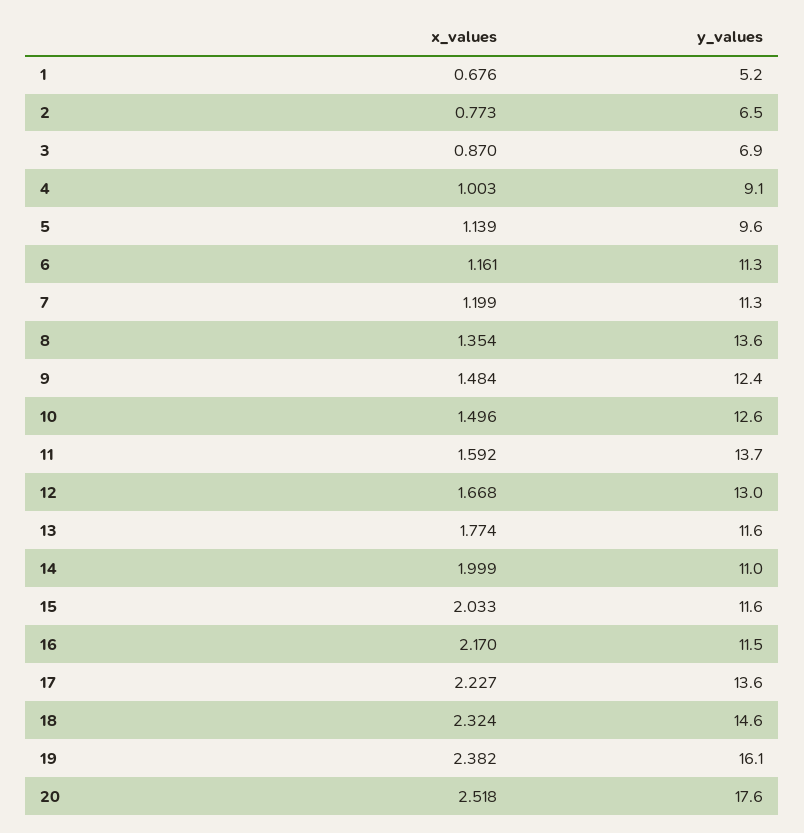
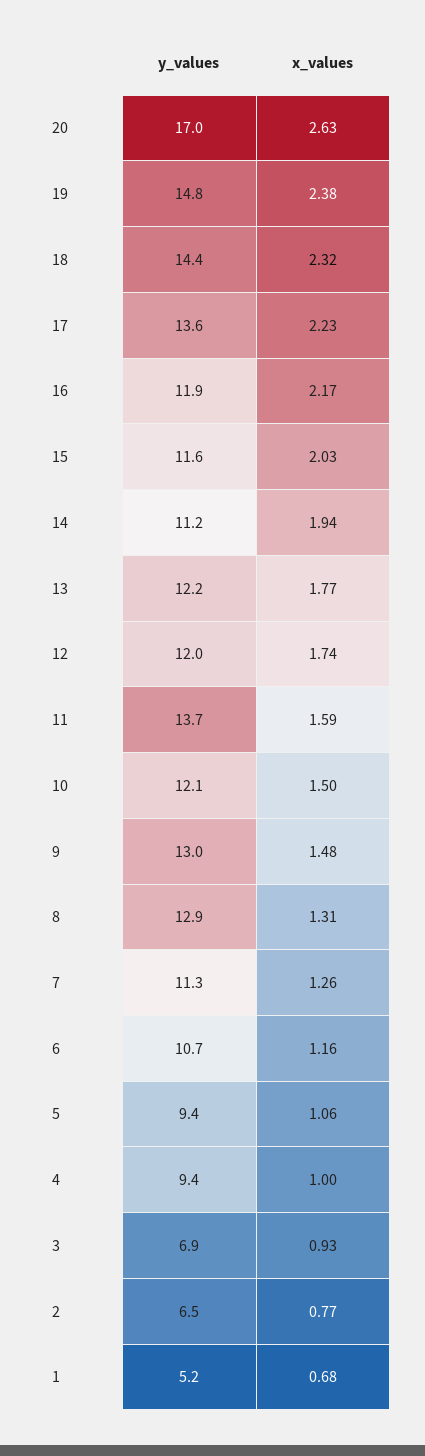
x_values, 3: 0.87 -> 0.93
y_values, 4: 9.1 -> 9.4
x_values, 5: 1.139 -> 1.06
y_values, 5: 9.6 -> 9.4
y_values, 6: 11.3 -> 10.7
x_values, 7: 1.199 -> 1.26
x_values, 8: 1.354 -> 1.31
y_values, 8: 13.6 -> 12.9
y_values, 9: 12.4 -> 13
y_values, 10: 12.6 -> 12.1
x_values, 12: 1.668 -> 1.74
y_values, 12: 13 -> 12
y_values, 13: 11.6 -> 12.2
x_values, 14: 1.999 -> 1.94
y_values, 14: 11 -> 11.2
y_values, 16: 11.5 -> 11.9
y_values, 18: 14.6 -> 14.4
y_values, 19: 16.1 -> 14.8
x_values, 20: 2.518 -> 2.63
y_values, 20: 17.6 -> 17

